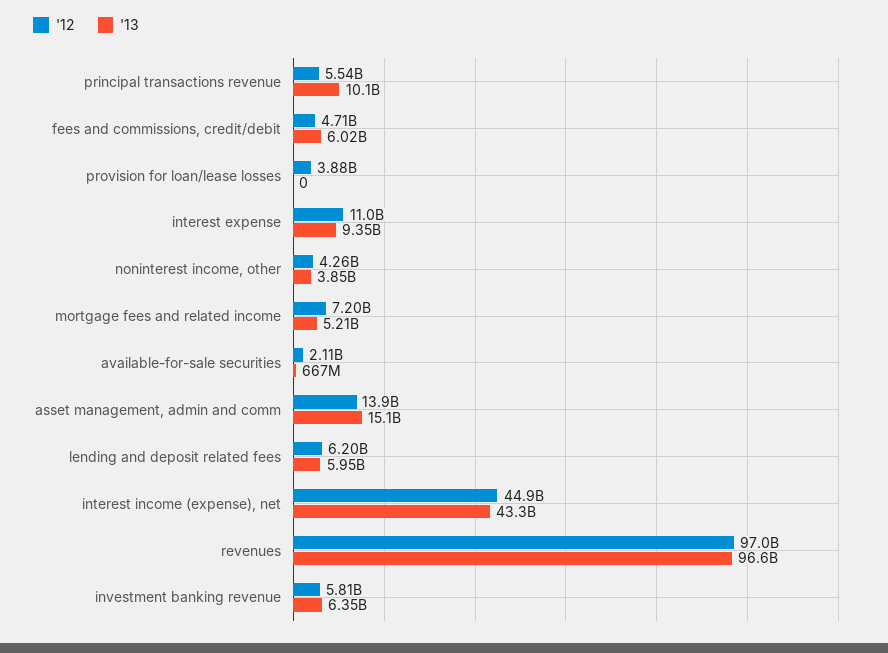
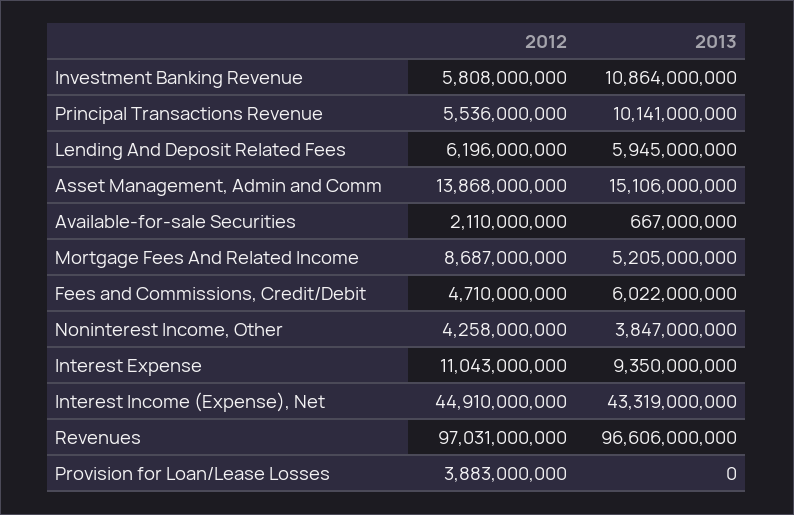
'12, mortgage fees and related income: 7200000000 -> 8687000000
'13, investment banking revenue: 6350000000 -> 10864000000

